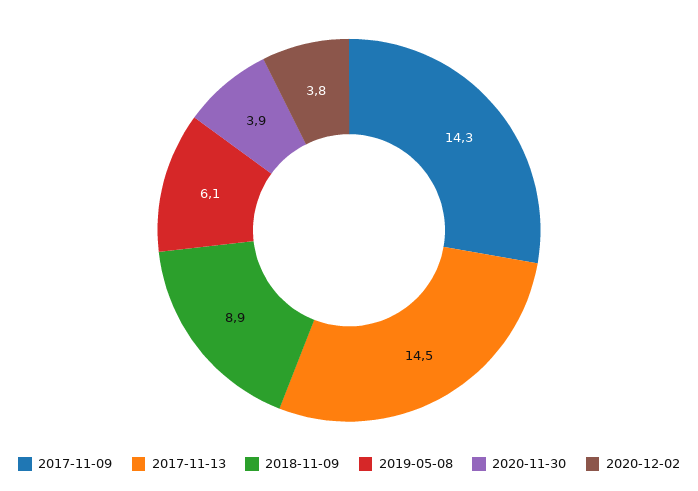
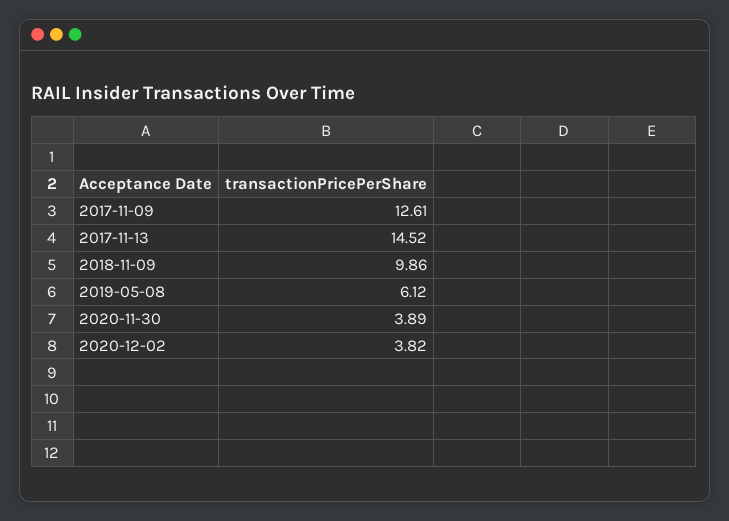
2017-11-09: 14.3 -> 12.61
2018-11-09: 8.9 -> 9.86

